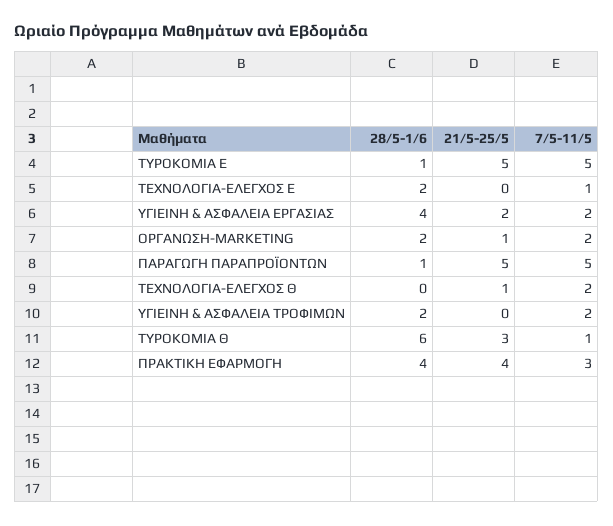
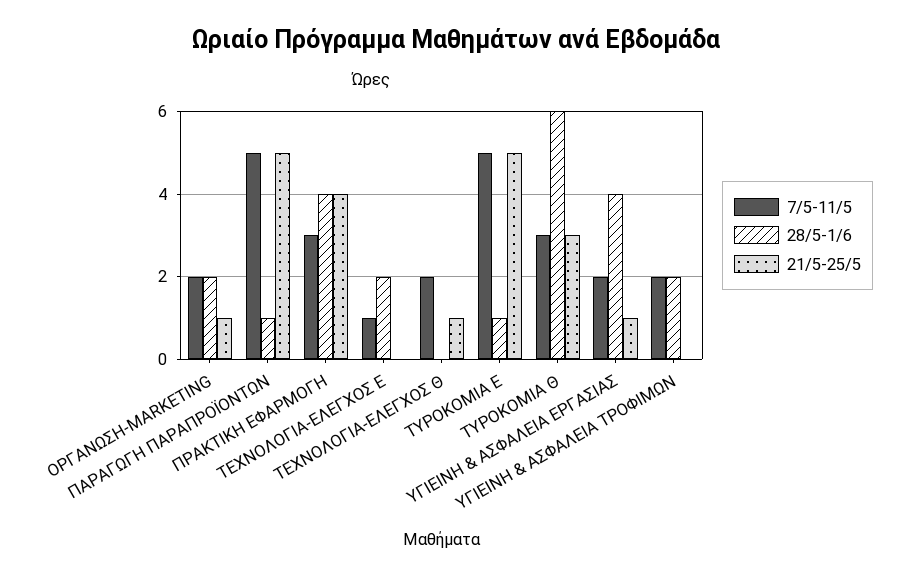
21/5-25/5, ΥΓΙΕΙΝΗ & ΑΣΦΑΛΕΙΑ ΕΡΓΑΣΙΑΣ: 2 -> 1
7/5-11/5, ΤΥΡΟΚΟΜΙΑ Θ: 1 -> 3

